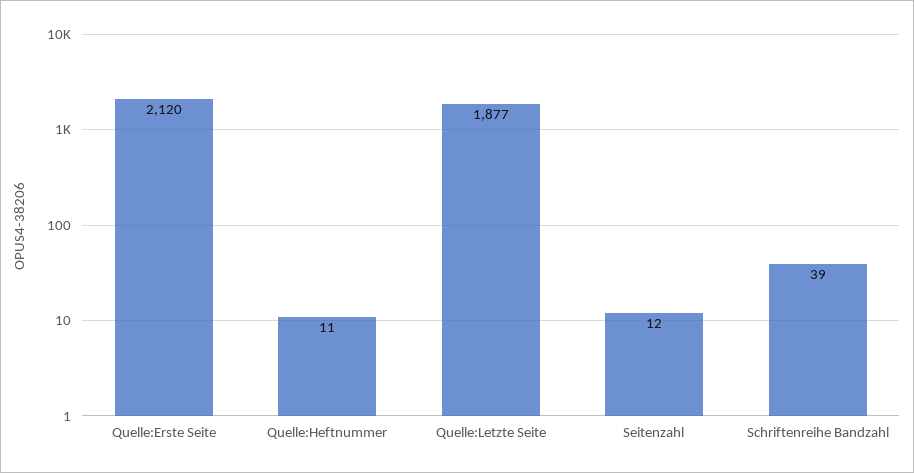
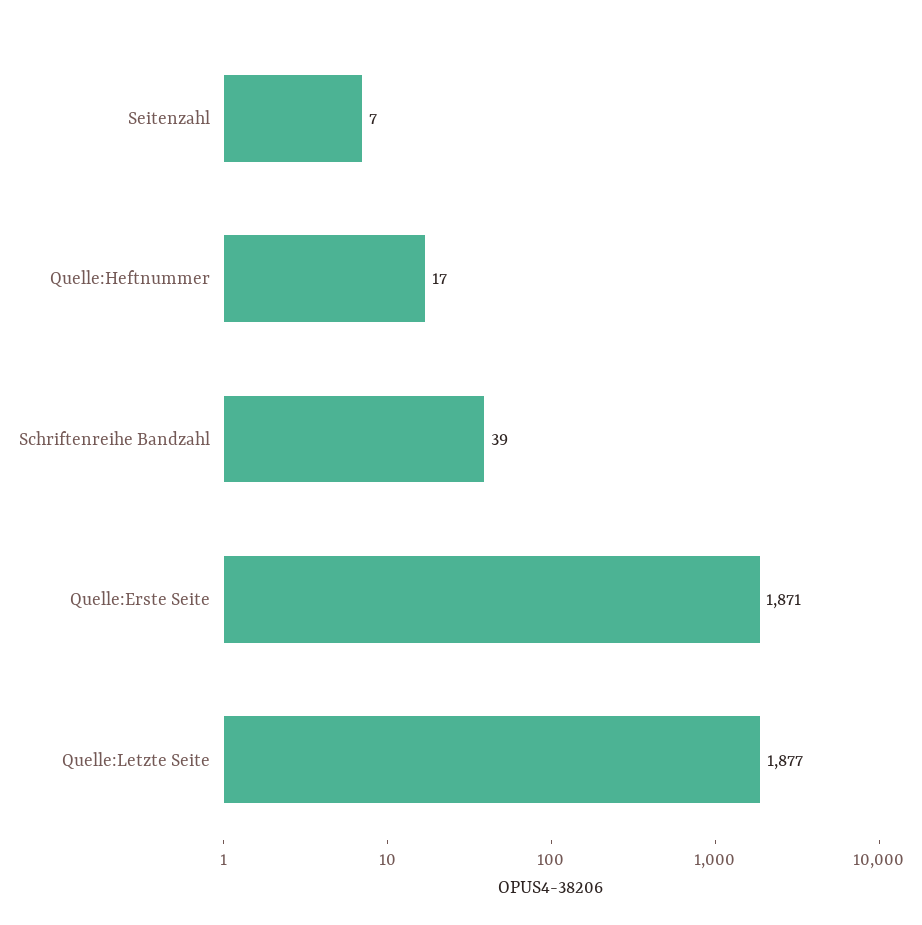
Quelle:Erste Seite: 2120 -> 1871
Quelle:Heftnummer: 11 -> 17
Seitenzahl: 12 -> 7

